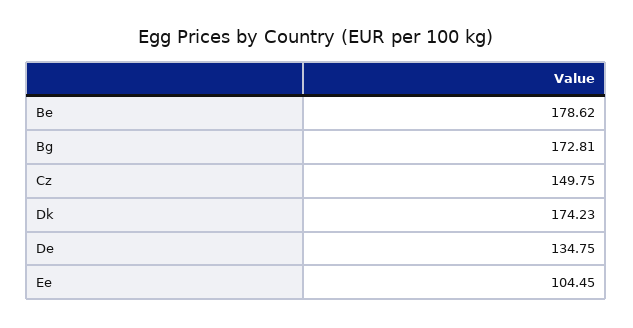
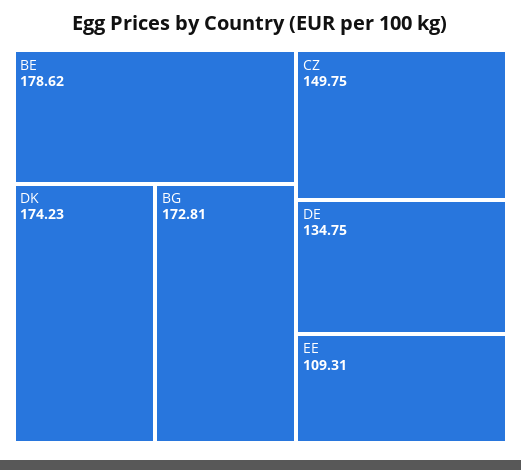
Ee: 104.45 -> 109.31

